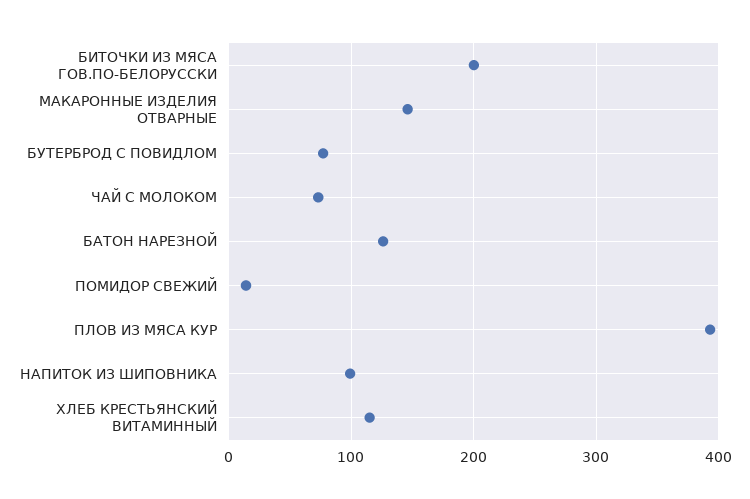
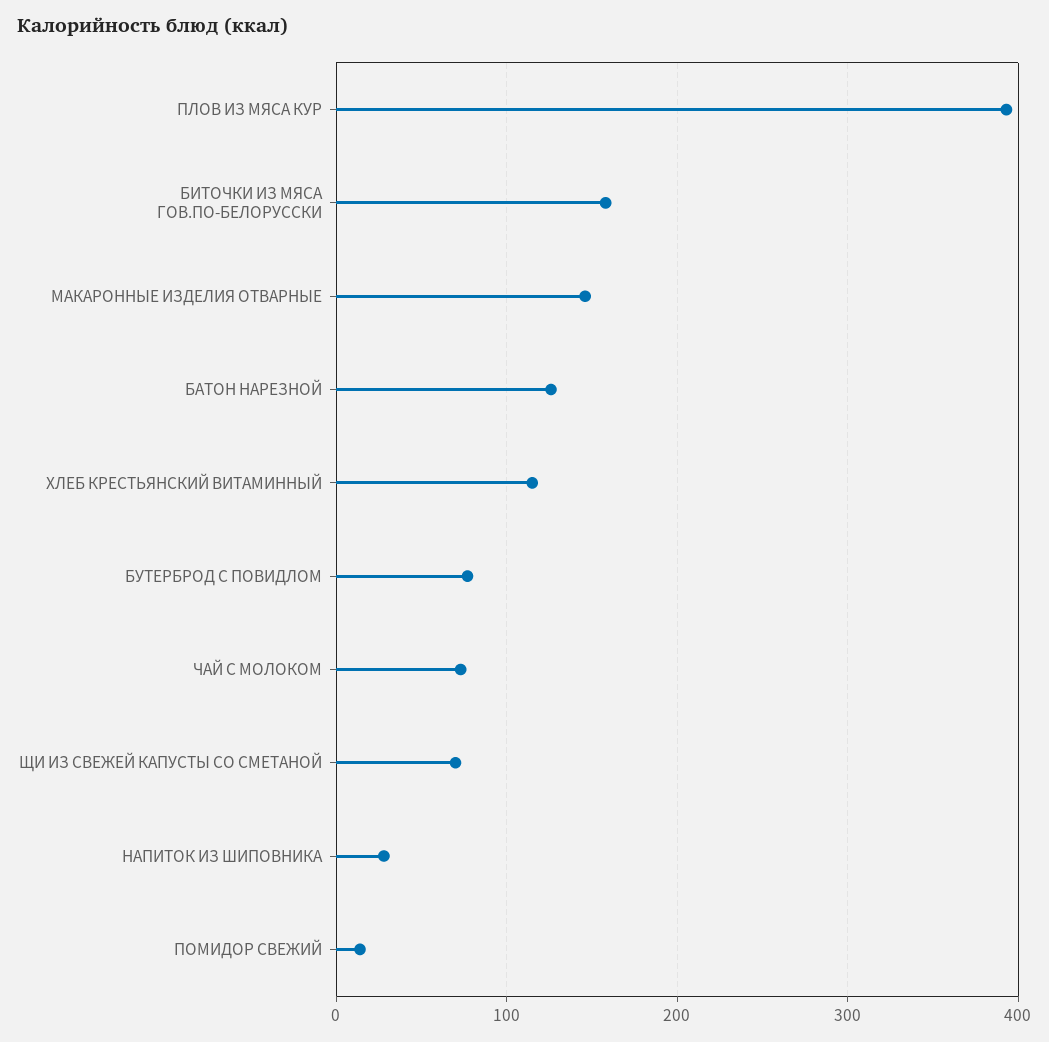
БИТОЧКИ ИЗ МЯСА ГОВ.ПО-БЕЛОРУССКИ: 200 -> 160
НАПИТОК ИЗ ШИПОВНИКА: 100 -> 30
ЩИ ИЗ СВЕЖЕЙ КАПУСТЫ СО СМЕТАНОЙ: none -> 70

